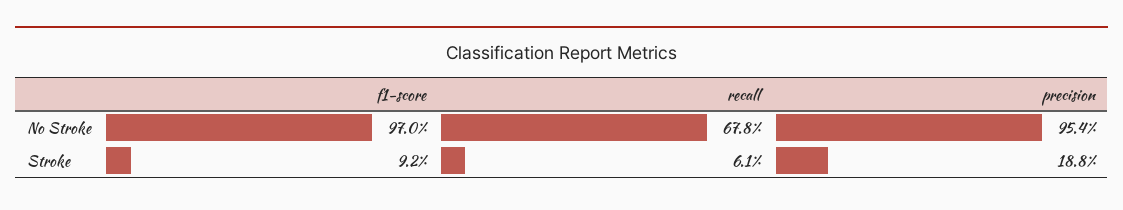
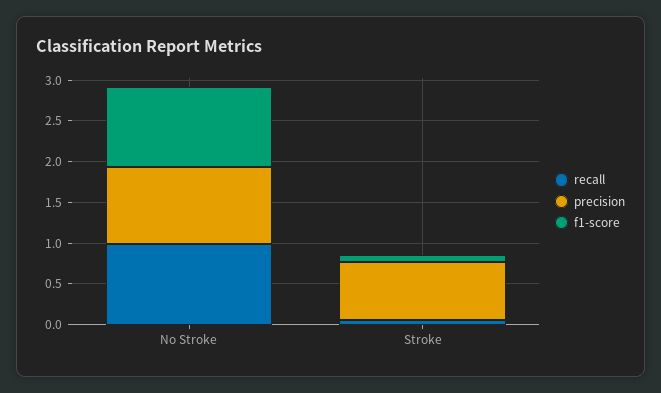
recall, No Stroke: 0.678 -> 1
precision, Stroke: 0.188 -> 0.7

